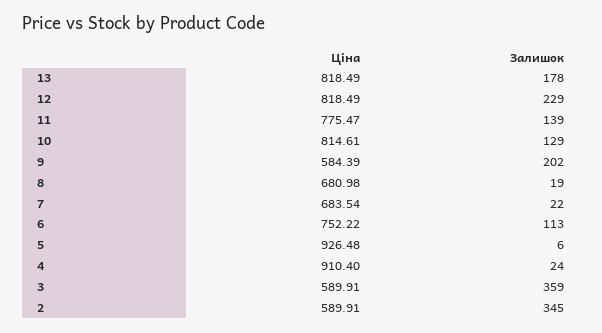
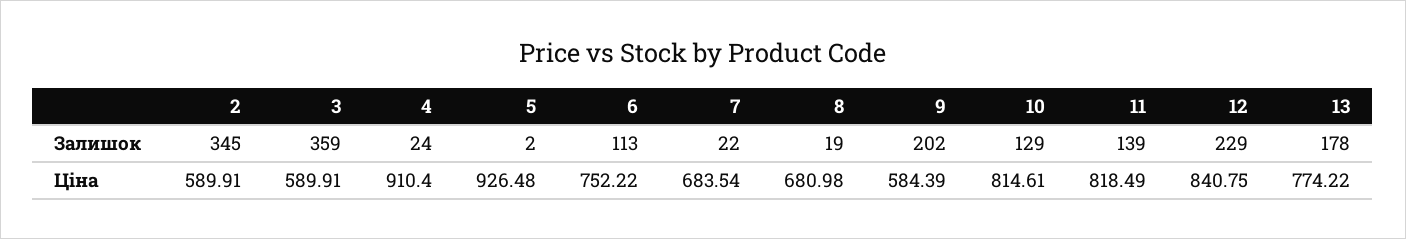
Ціна, 13: 818.49 -> 774.22
Ціна, 12: 818.49 -> 840.75
Ціна, 11: 775.47 -> 818.49
Залишок, 5: 6 -> 2

